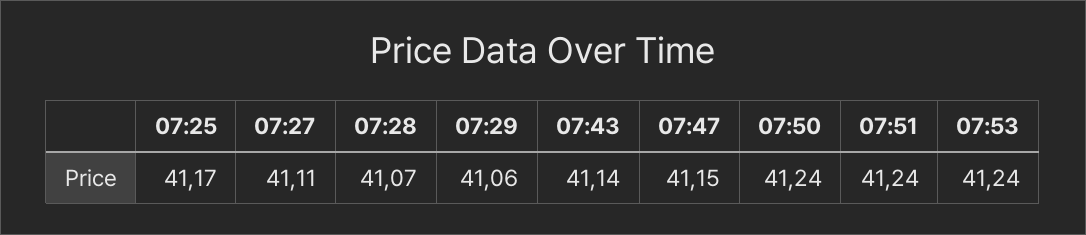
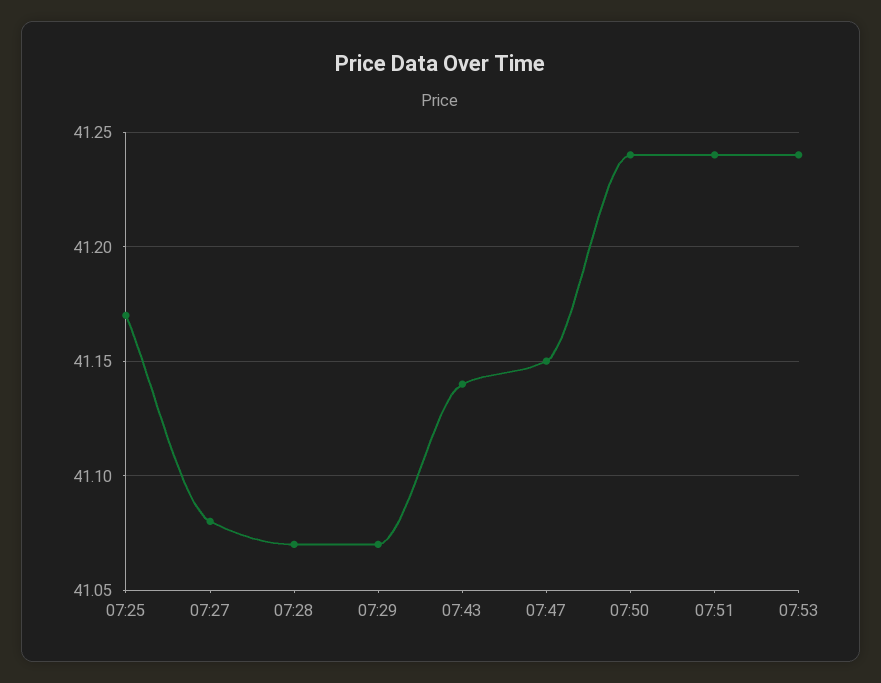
07:27: 41.11 -> 41.08
07:29: 41.06 -> 41.07

